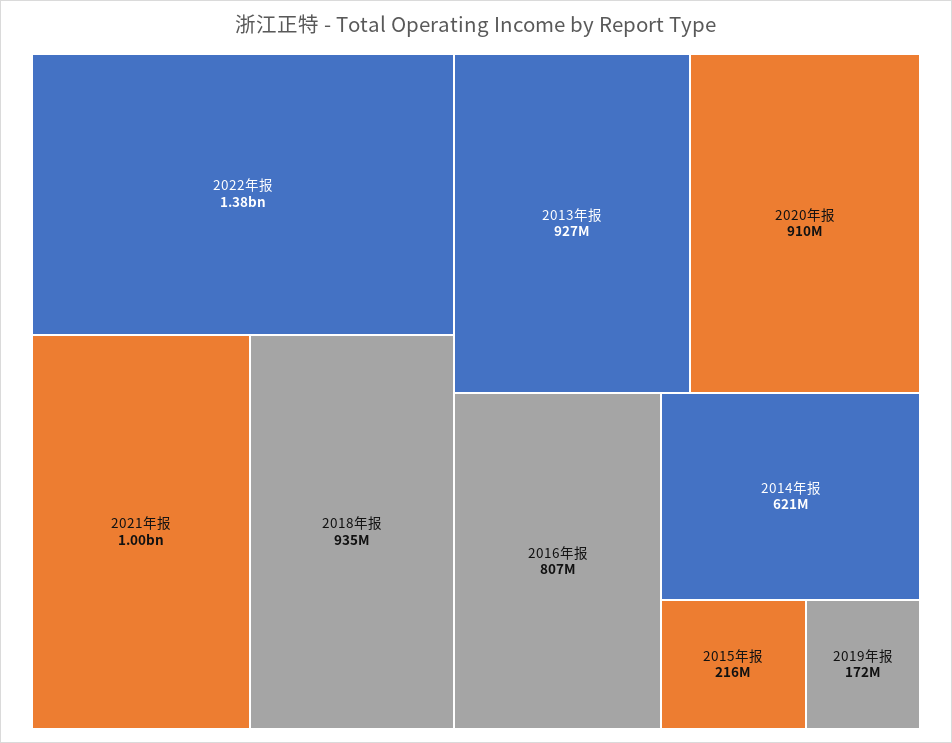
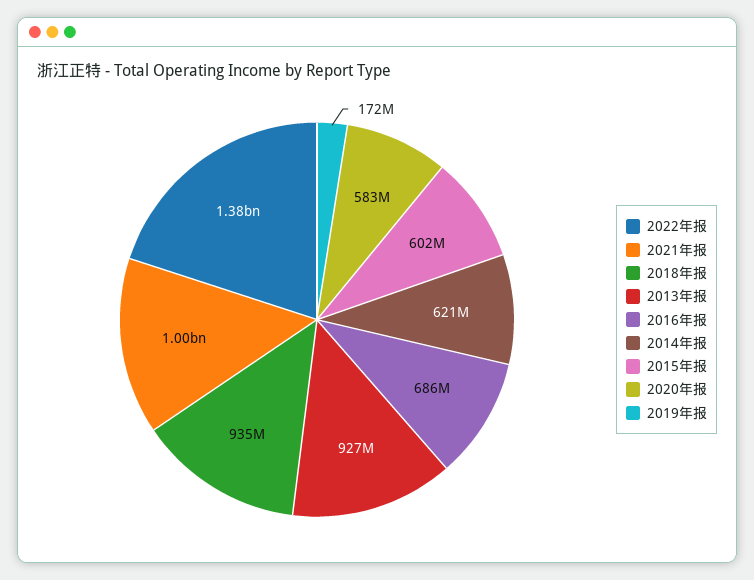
2020年报: 910000000 -> 583000000
2016年报: 807000000 -> 686000000
2015年报: 216000000 -> 602000000

